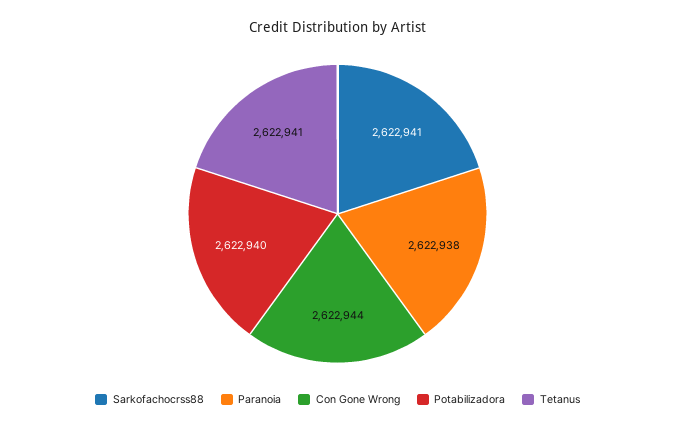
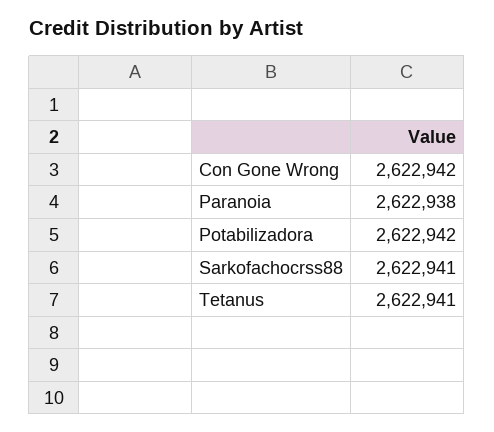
Con Gone Wrong: 2622944 -> 2622942
Potabilizadora: 2622940 -> 2622942

